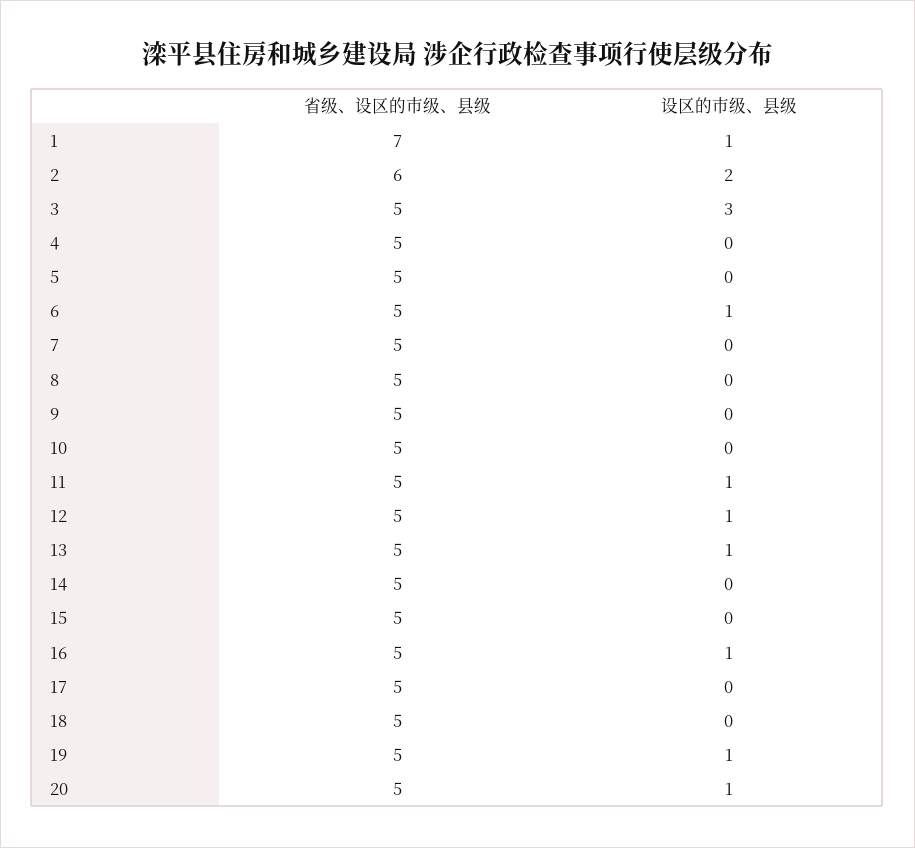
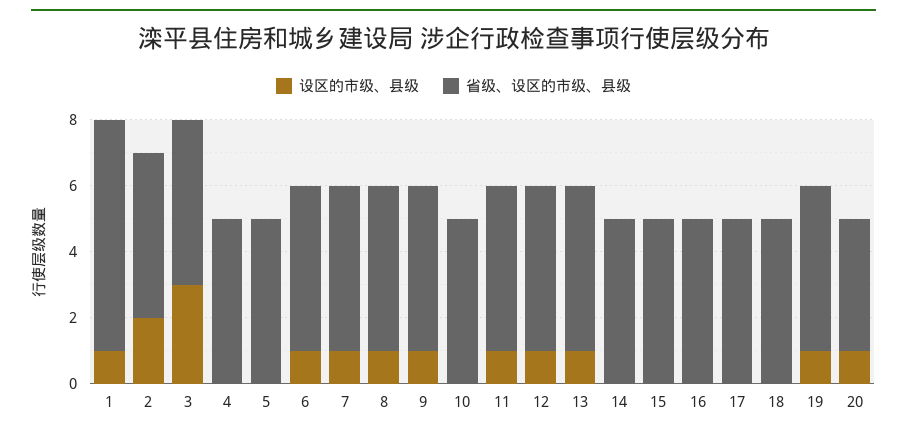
省级、设区的市级、县级, 2: 6 -> 5
设区的市级、县级, 7: 0 -> 1
设区的市级、县级, 8: 0 -> 1
设区的市级、县级, 9: 0 -> 1
设区的市级、县级, 16: 1 -> 0
省级、设区的市级、县级, 20: 5 -> 4

